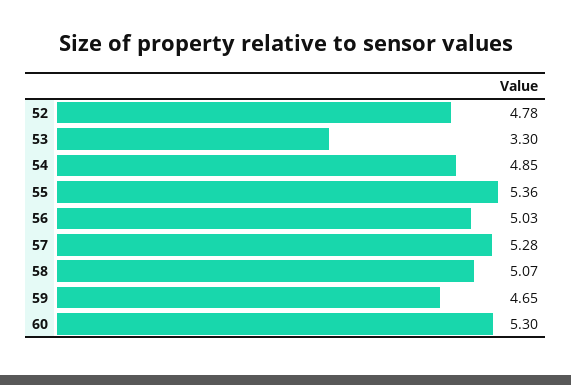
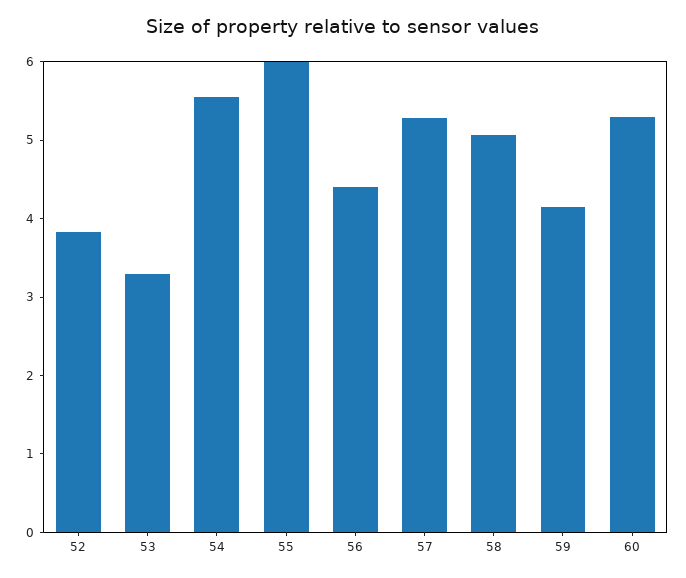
52: 4.78 -> 3.8
54: 4.85 -> 5.6
55: 5.36 -> 6
56: 5.03 -> 4.4
59: 4.65 -> 4.2

